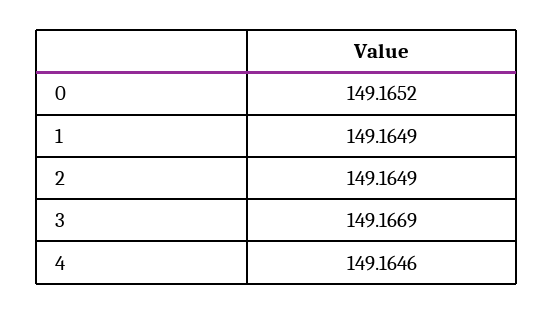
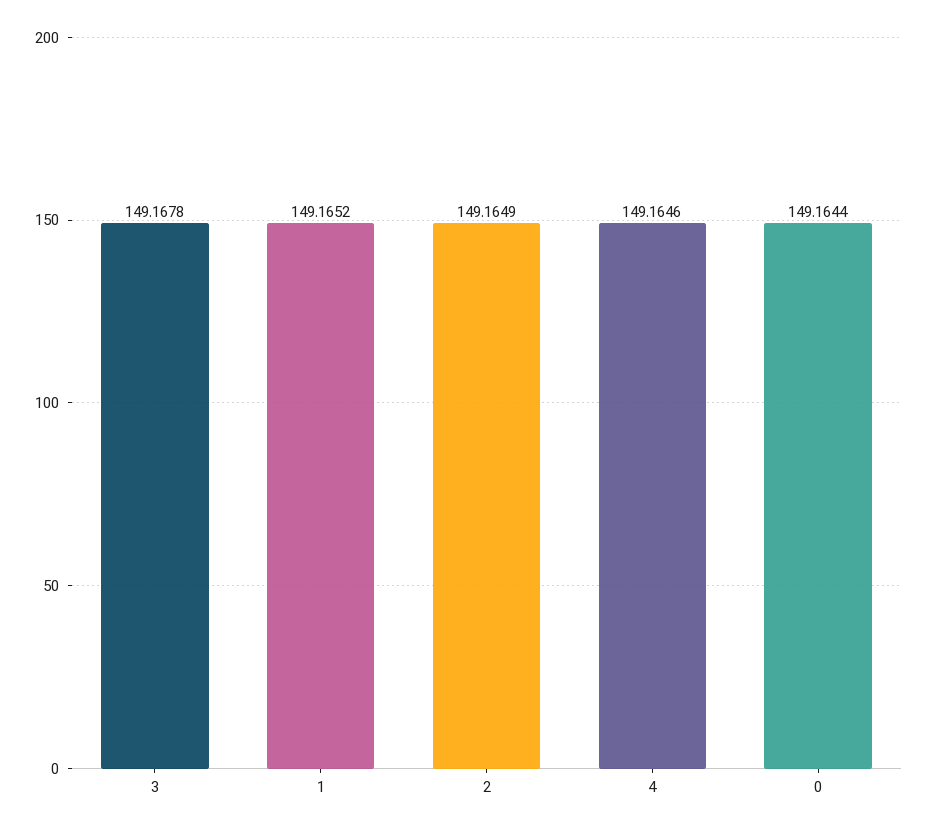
0: 149.1652 -> 149.1644
1: 149.1649 -> 149.1652
3: 149.1669 -> 149.1678

